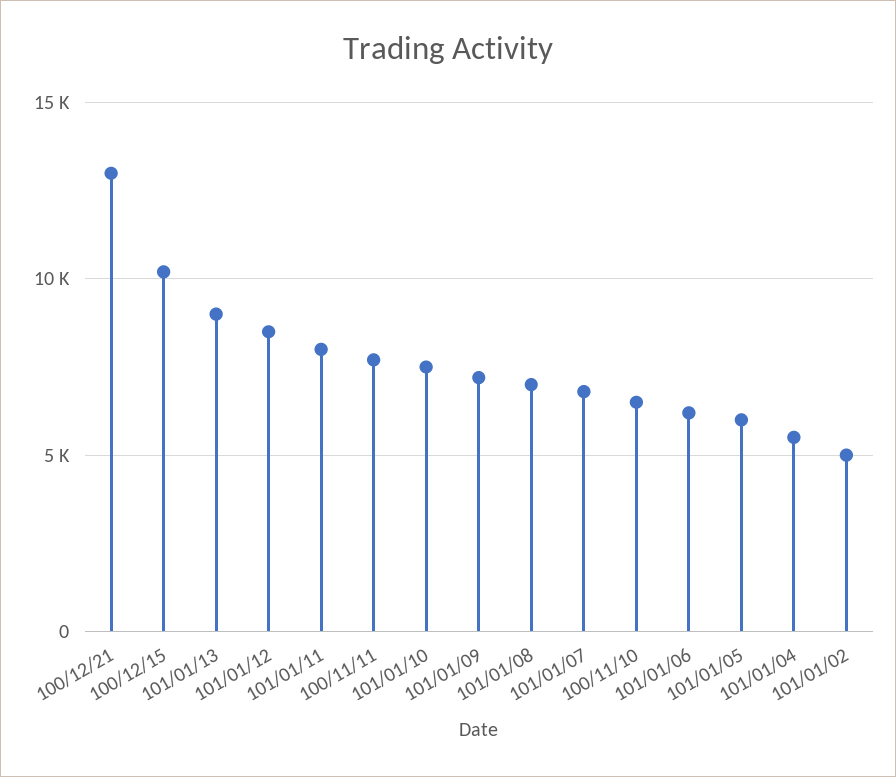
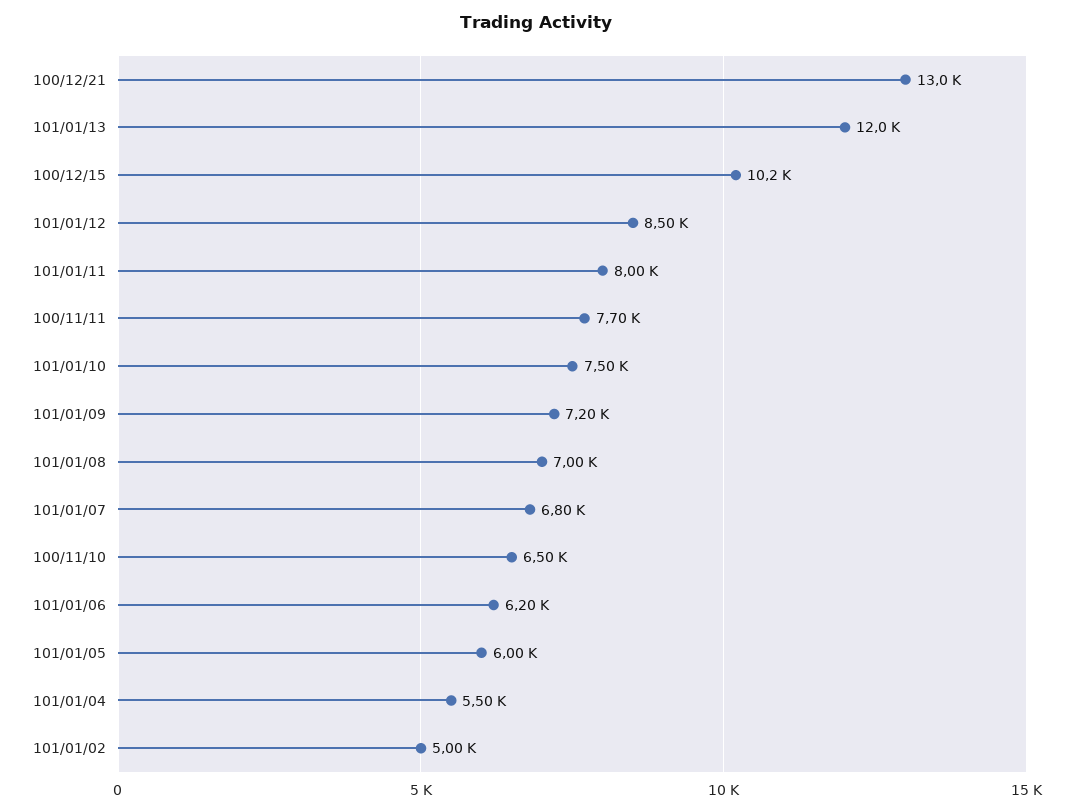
101/01/13: 9000 -> 12000

